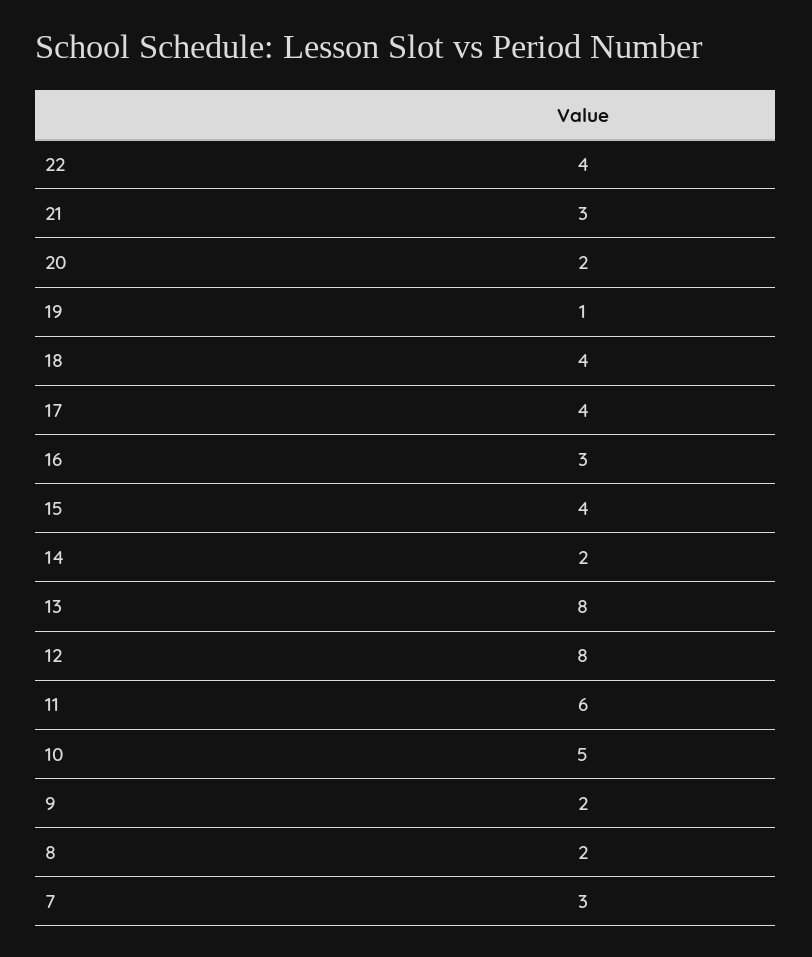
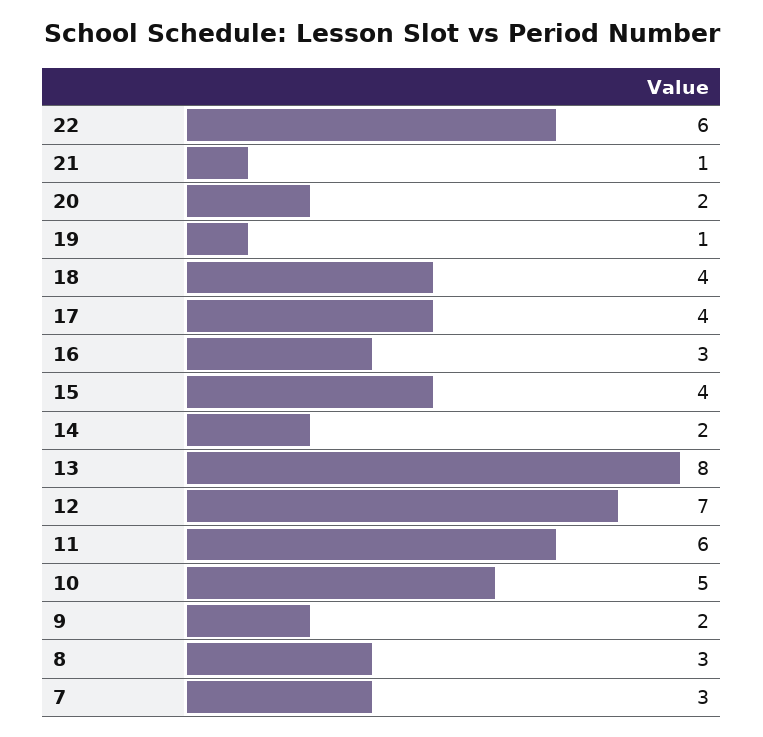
22: 4 -> 6
21: 3 -> 1
12: 8 -> 7
8: 2 -> 3

